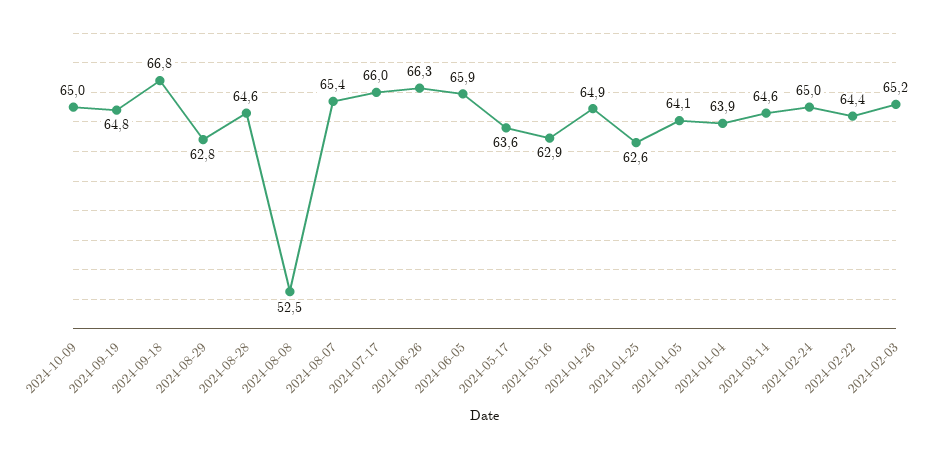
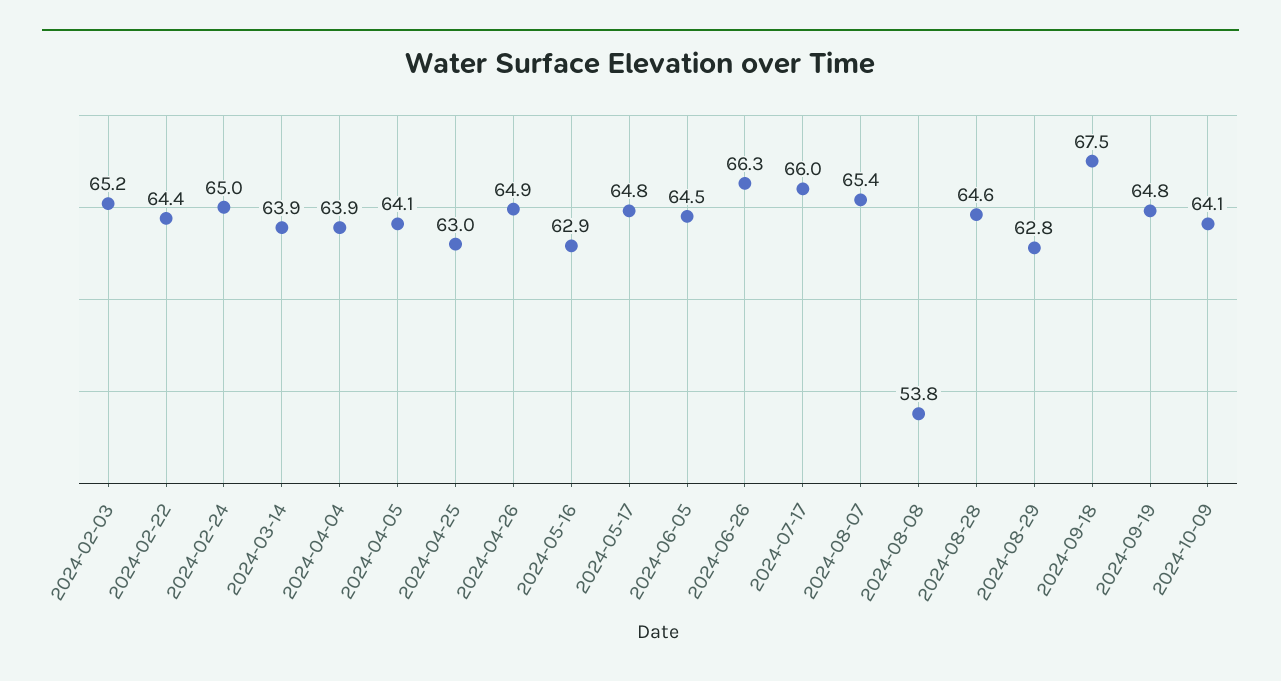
2024-10-09: 65 -> 64.1
2024-09-18: 66.8 -> 67.5
2024-08-08: 52.5 -> 53.8
2024-06-05: 65.9 -> 64.5
2024-05-17: 63.6 -> 64.8
2024-04-25: 62.6 -> 63
2024-03-14: 64.6 -> 63.9

